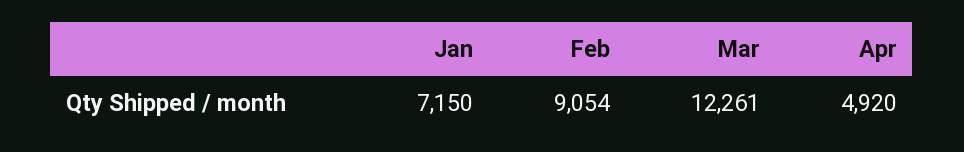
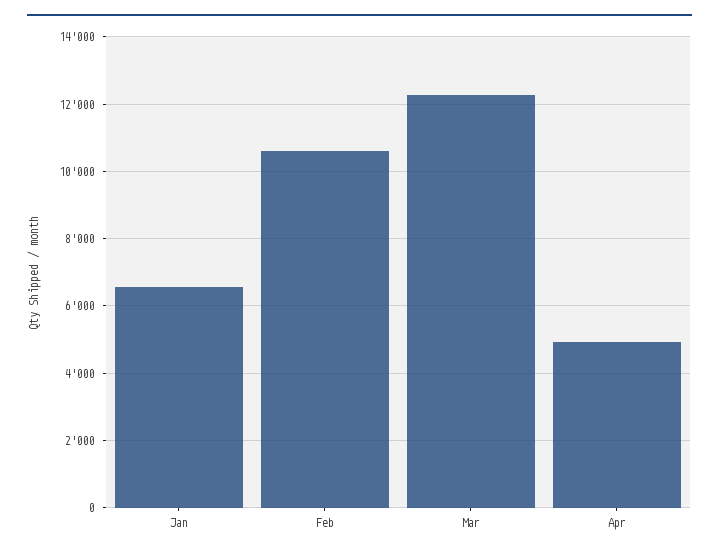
Jan: 7150 -> 6600
Feb: 9054 -> 10600

